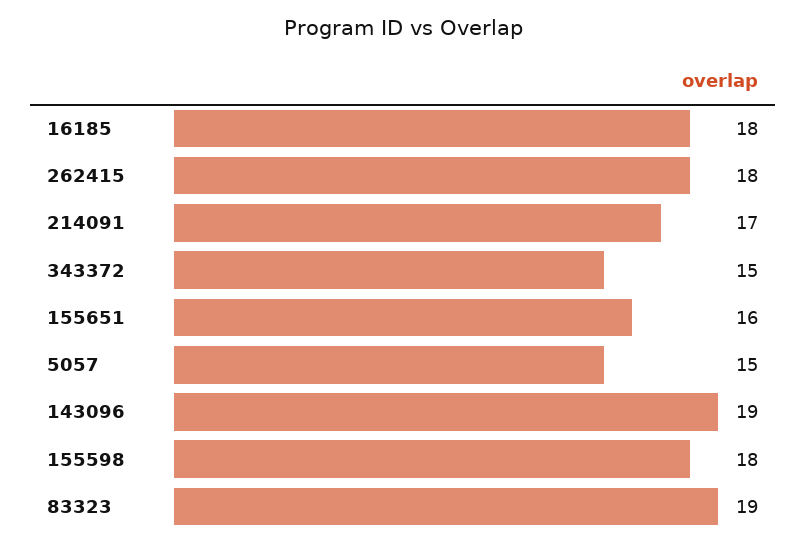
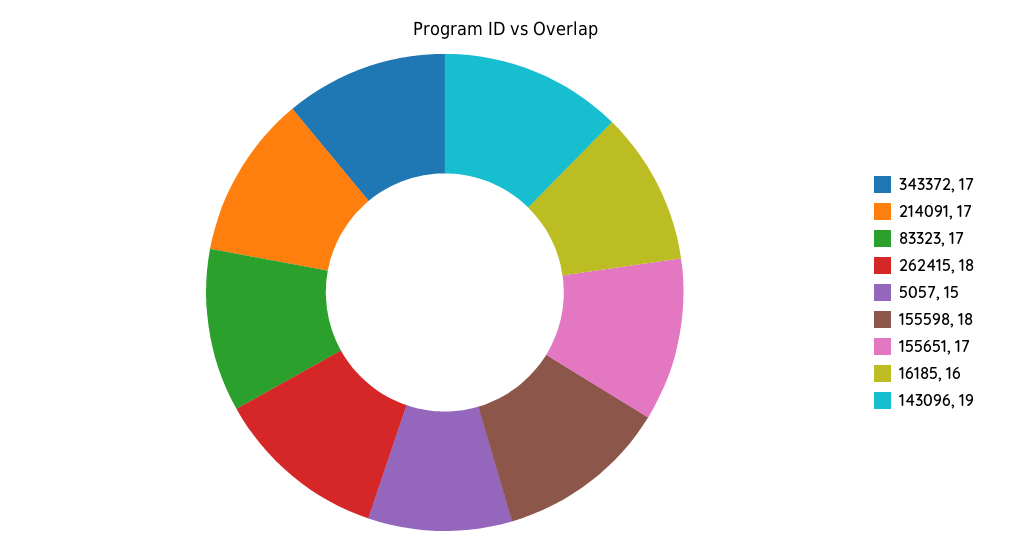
16185: 18 -> 16
343372: 15 -> 17
155651: 16 -> 17
83323: 19 -> 17

